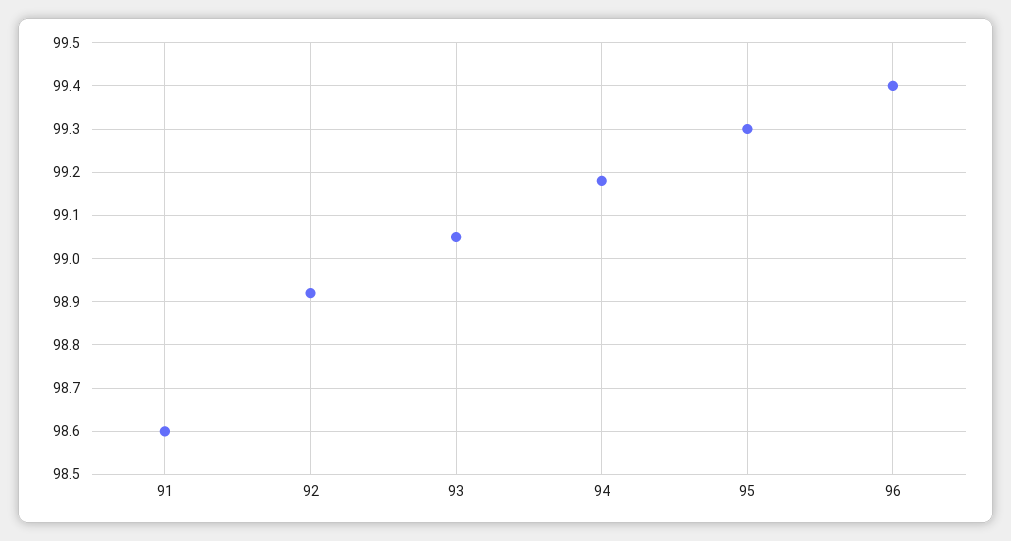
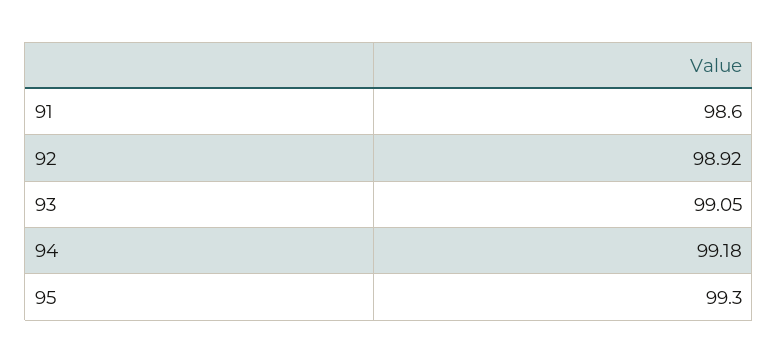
96: 99.4 -> none

